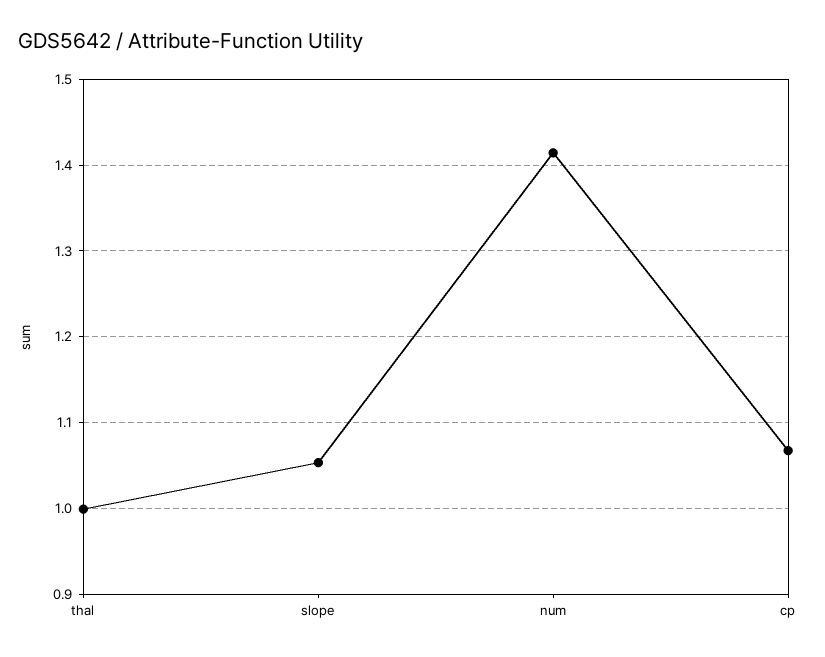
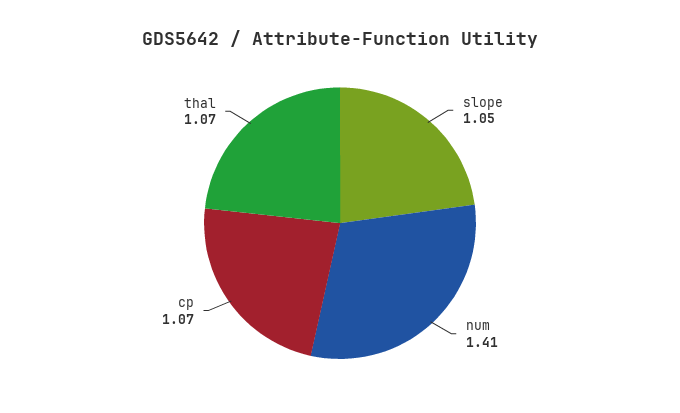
thal: 1 -> 1.07

